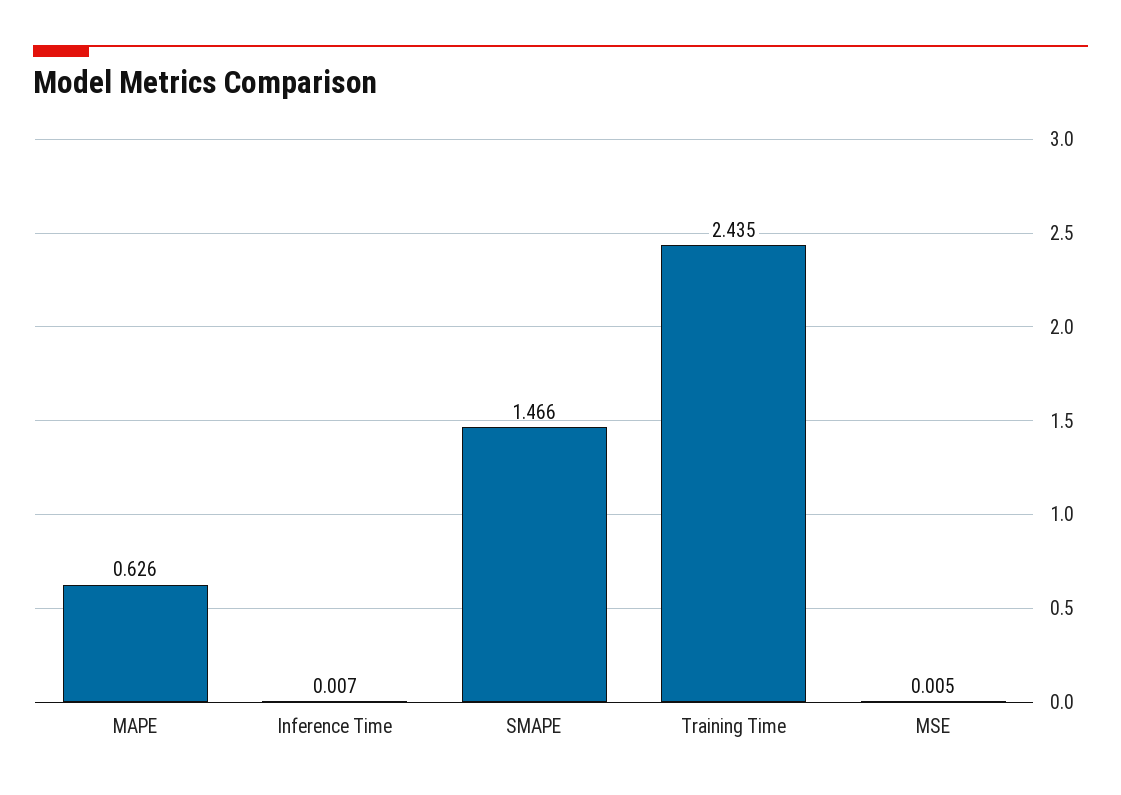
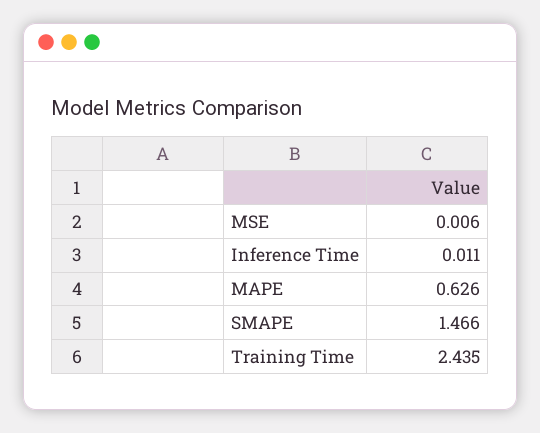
Inference Time: 0.007 -> 0.011
MSE: 0.005 -> 0.006

